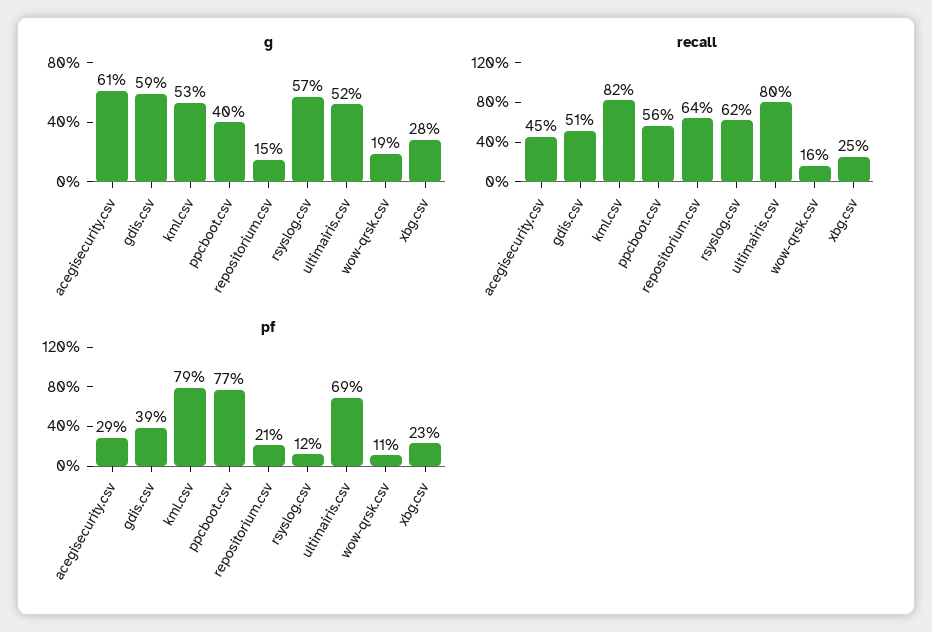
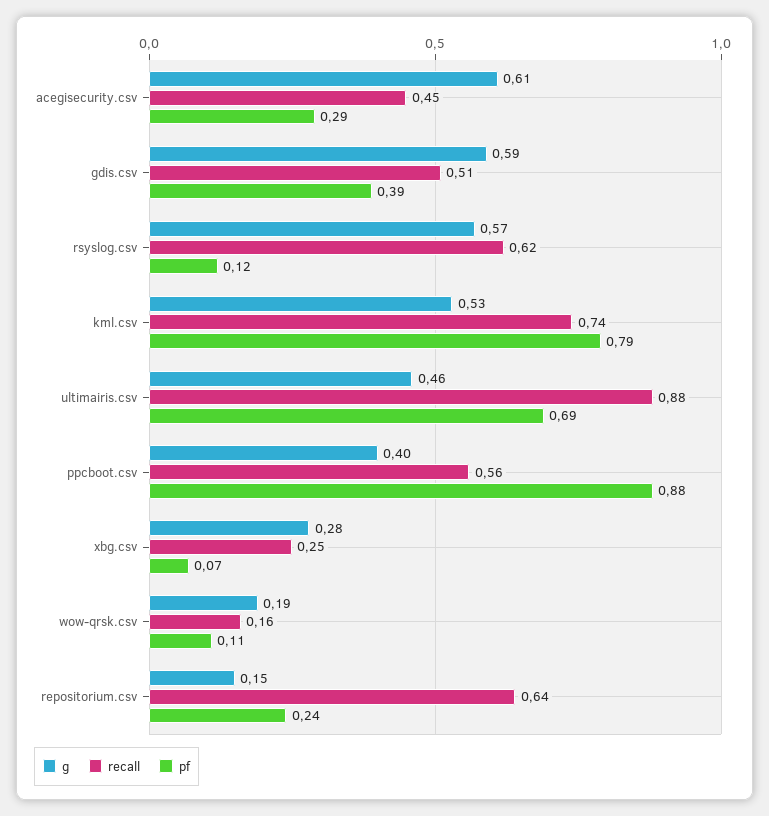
g, ultimairis.csv: 0.52 -> 0.46
recall, kml.csv: 0.82 -> 0.74
recall, ultimairis.csv: 0.8 -> 0.88
pf, ppcboot.csv: 0.77 -> 0.88
pf, repositorium.csv: 0.21 -> 0.24
pf, xbg.csv: 0.23 -> 0.07

